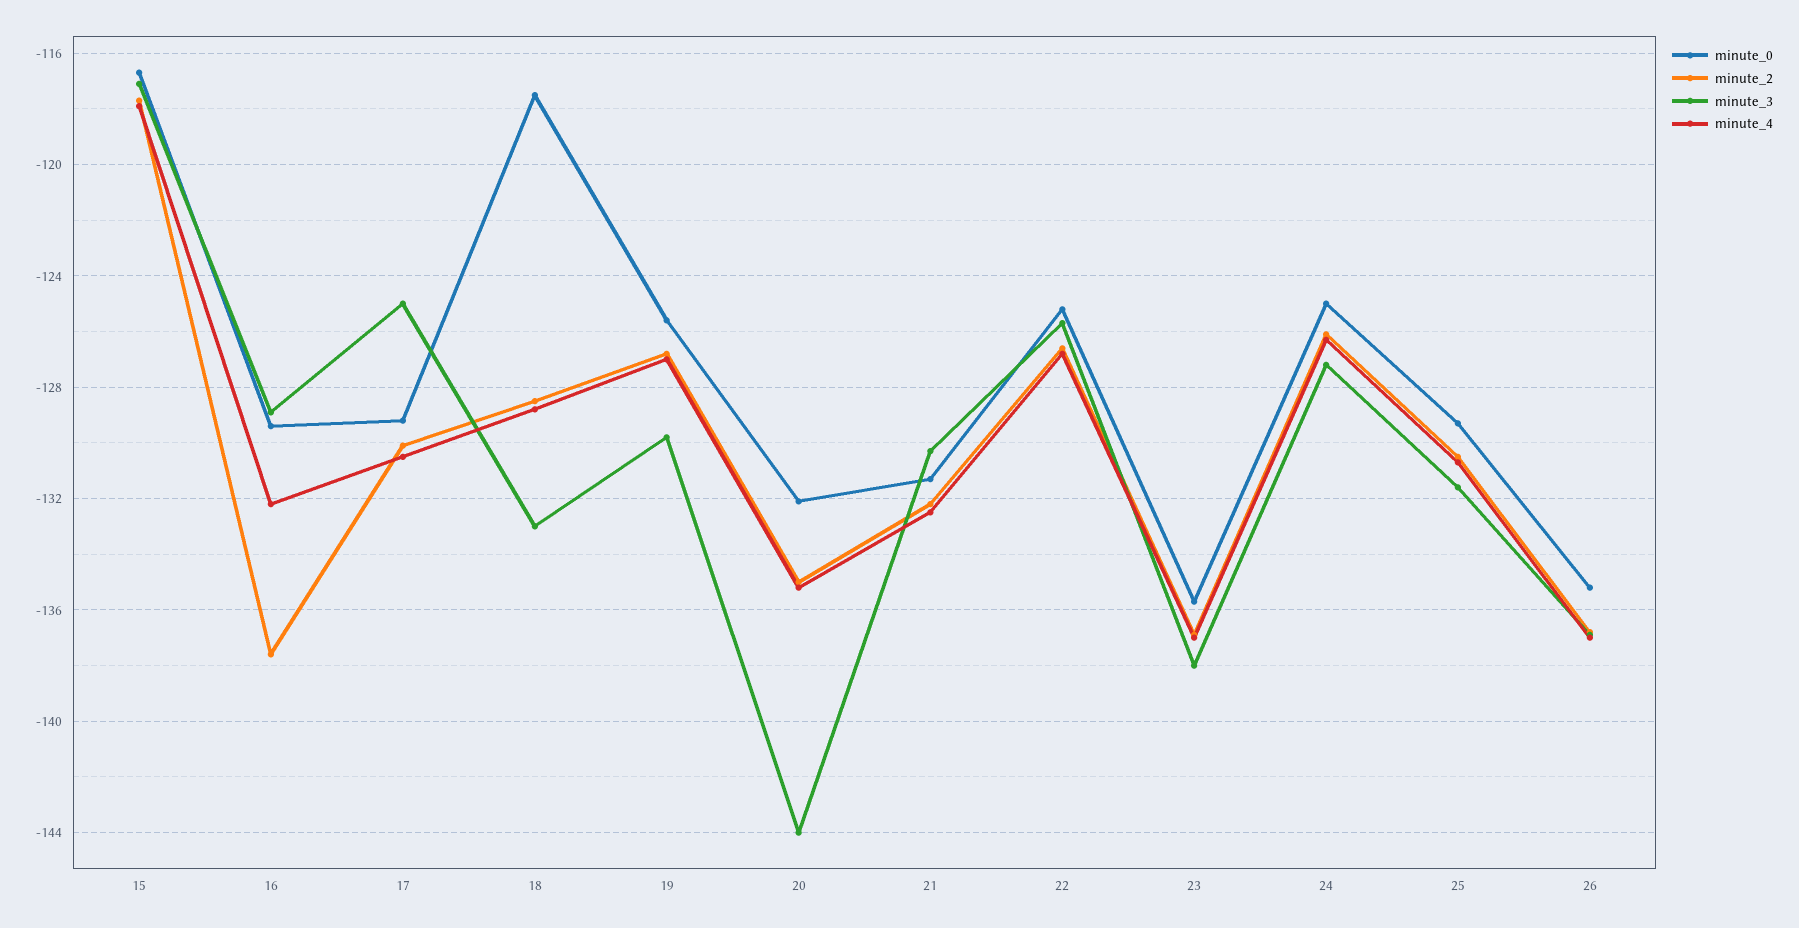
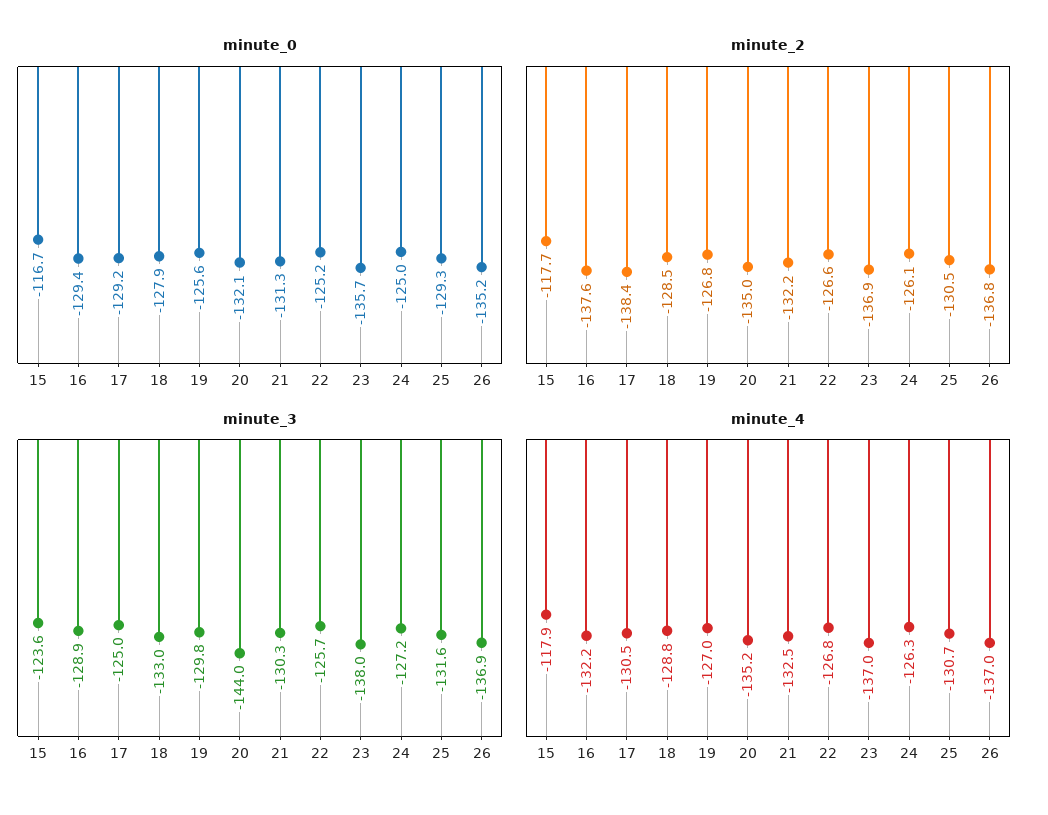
minute_3, 15: -117 -> -123.6
minute_2, 17: -130 -> -138.4
minute_0, 18: -117.5 -> -127.9

